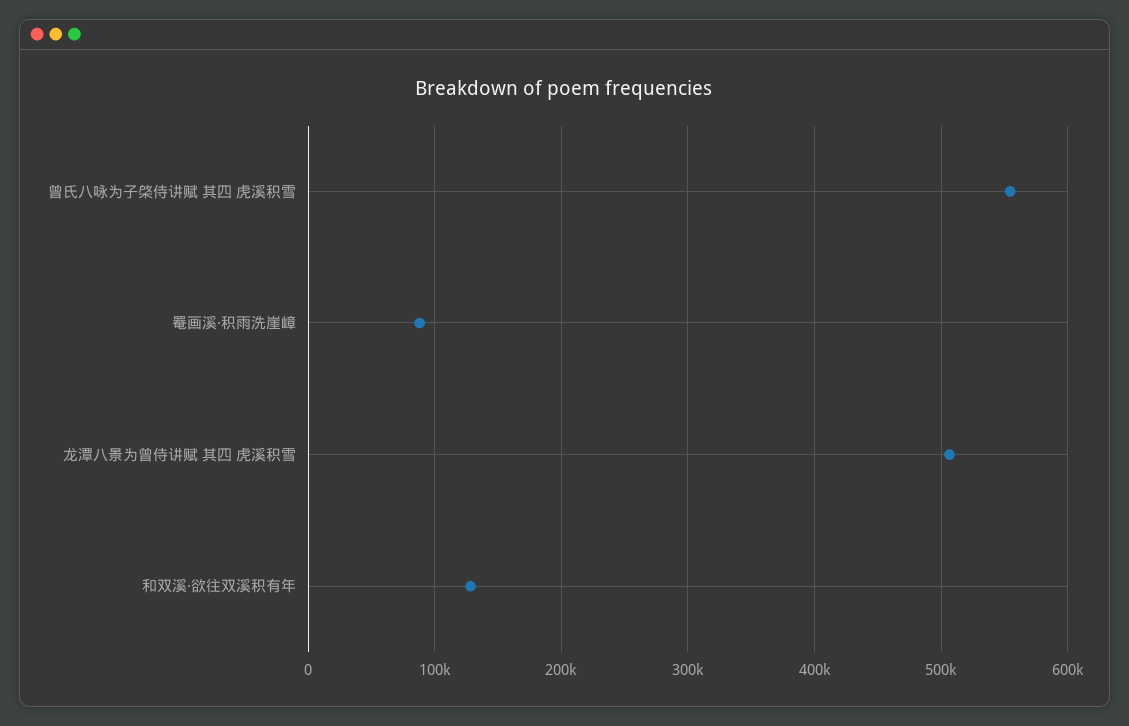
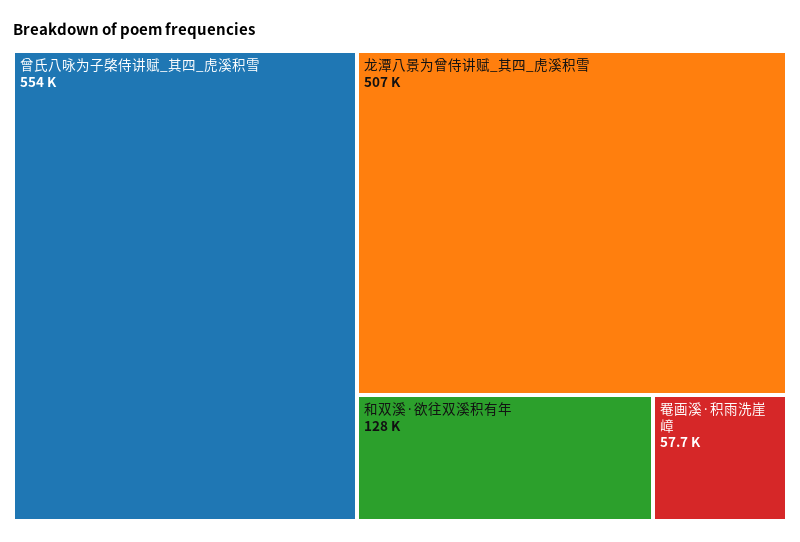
罨画溪·积雨洗崖嶂: 90000 -> 57700

